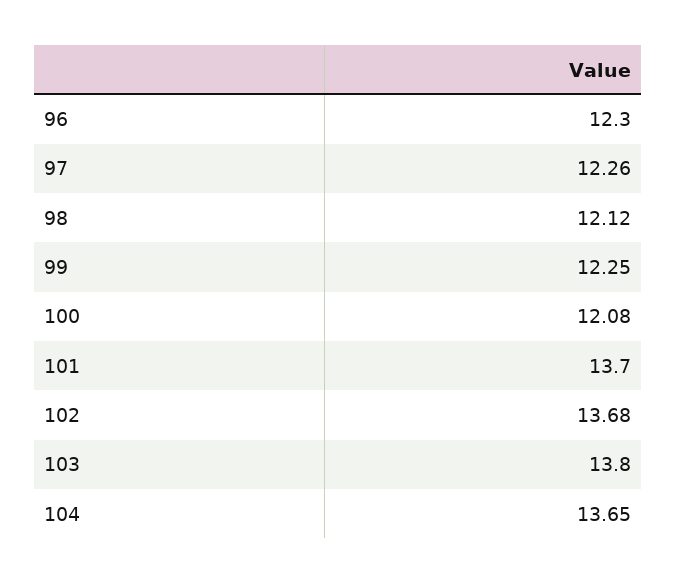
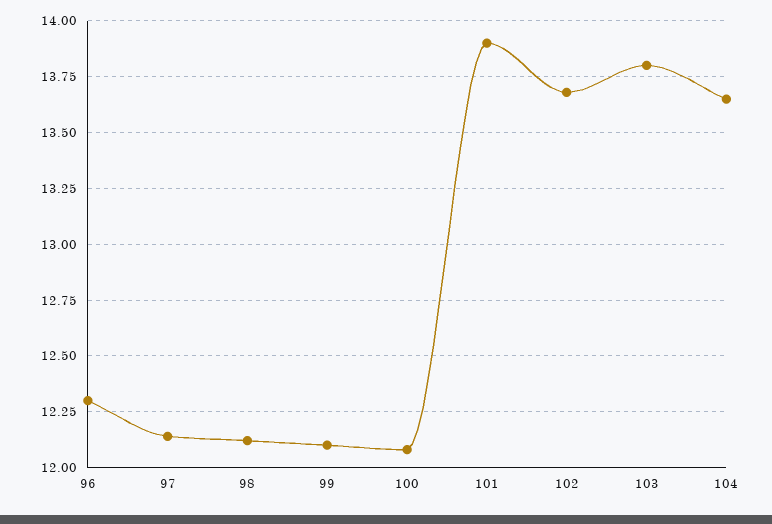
97: 12.26 -> 12.15
99: 12.25 -> 12.1
101: 13.7 -> 13.9

